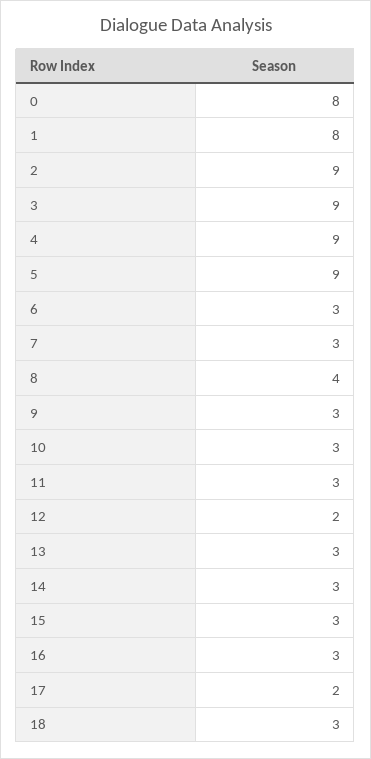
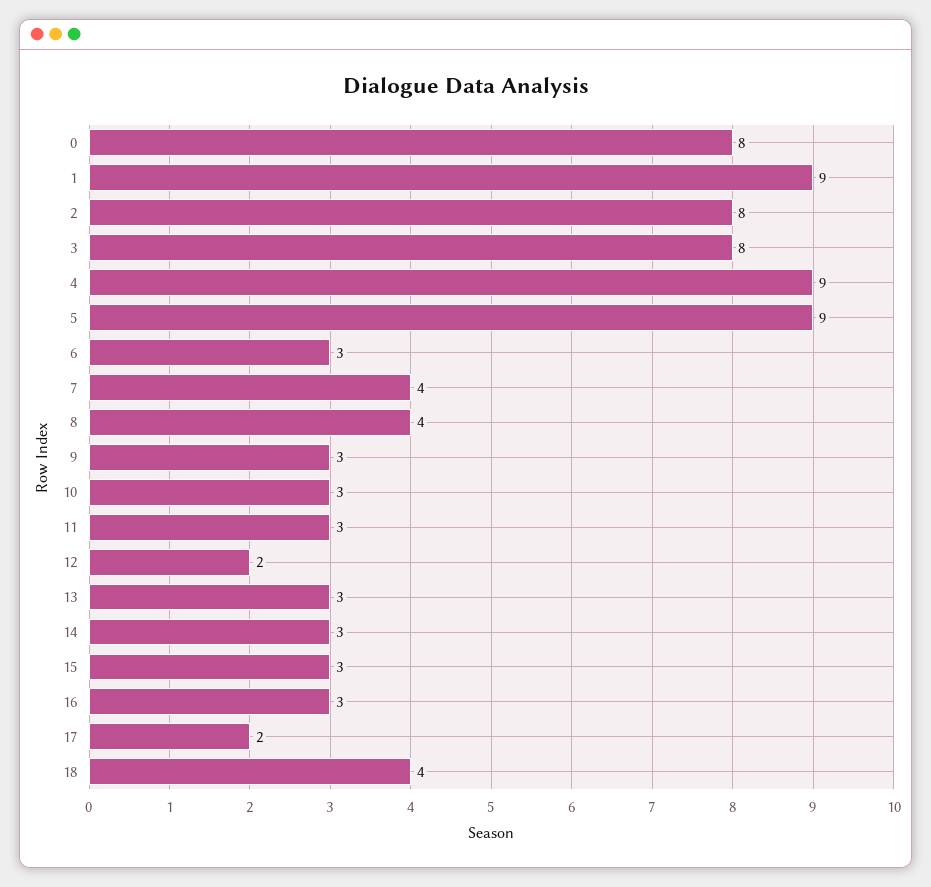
1: 8 -> 9
2: 9 -> 8
3: 9 -> 8
7: 3 -> 4
18: 3 -> 4

